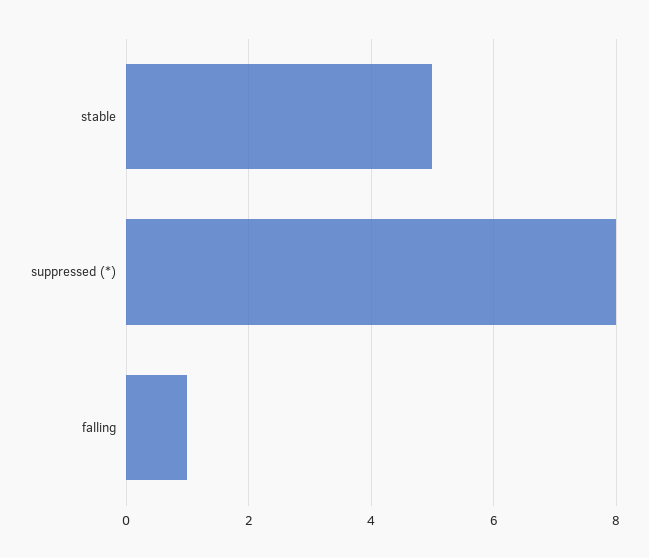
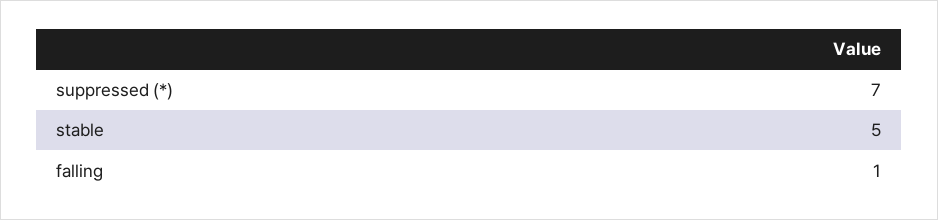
suppressed (*): 8 -> 7

